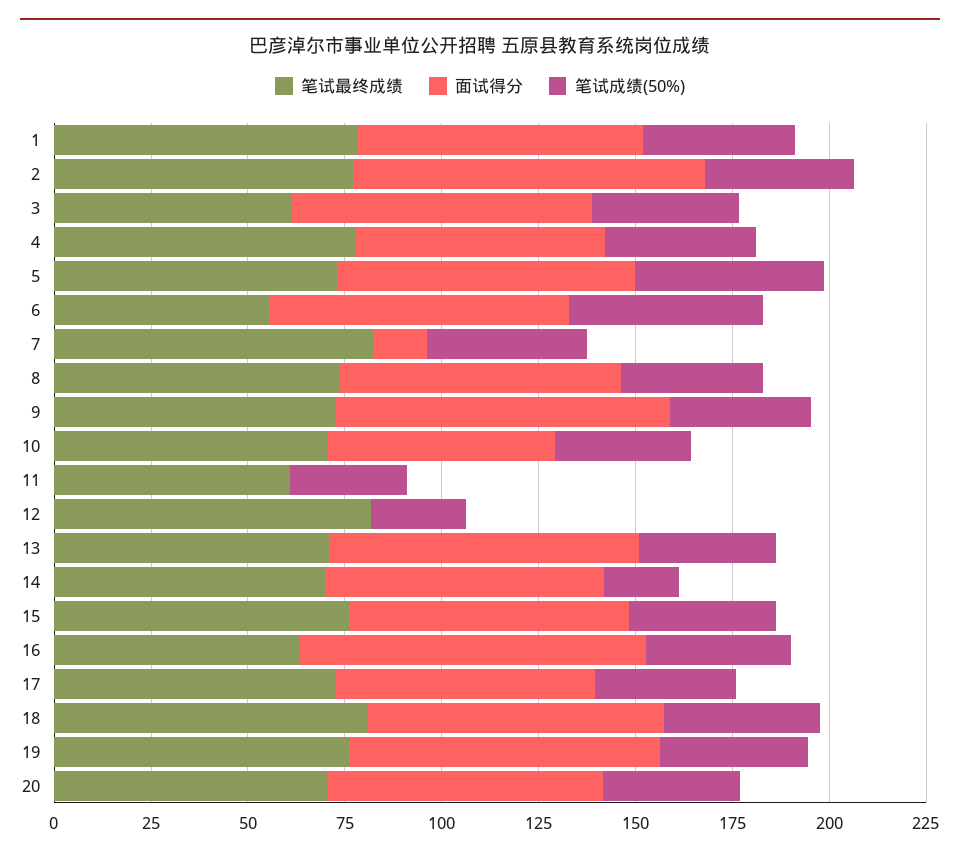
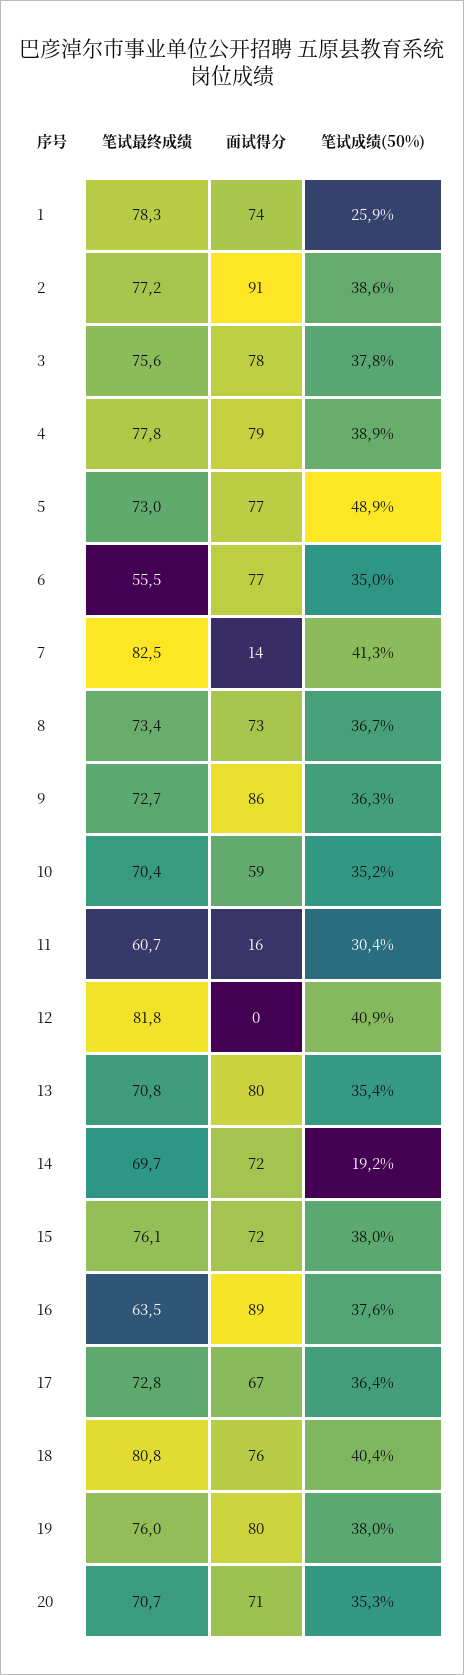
笔试成绩(50%), 1: 40 -> 25.9
笔试最终成绩, 3: 60 -> 75.6
面试得分, 4: 65 -> 79
笔试成绩(50%), 6: 50 -> 35
面试得分, 11: 0 -> 16
笔试成绩(50%), 12: 25 -> 40.9

